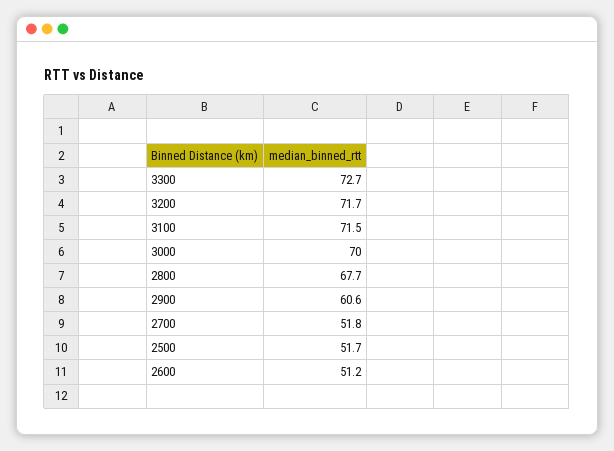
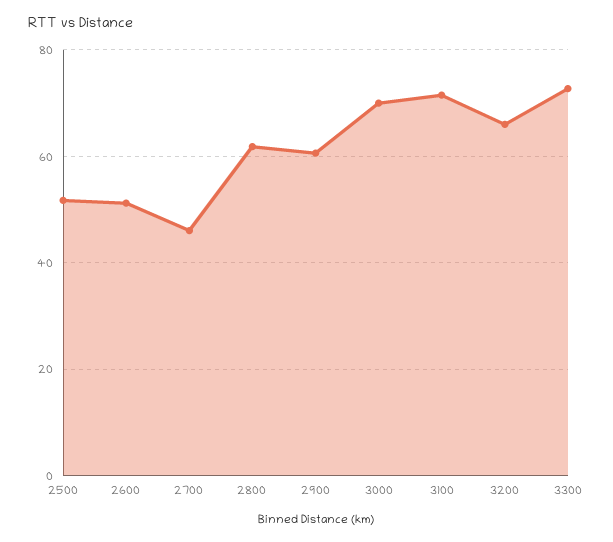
3200: 71.7 -> 66
2800: 67.7 -> 62
2700: 51.8 -> 46

